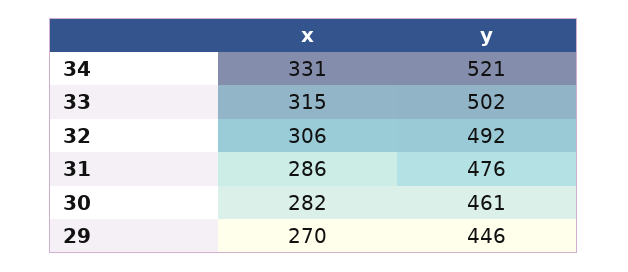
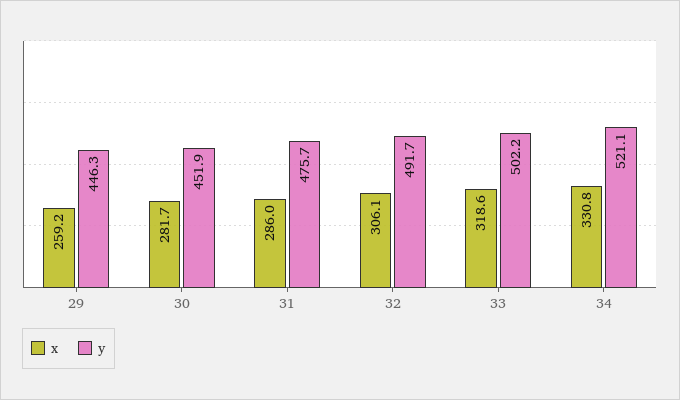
x, 33: 315 -> 318.6
y, 30: 461 -> 451.9
x, 29: 270 -> 259.2

